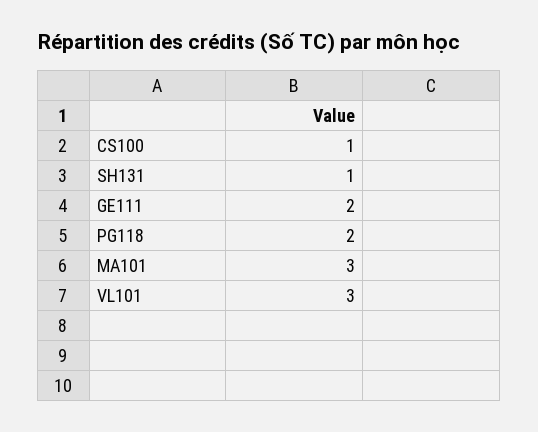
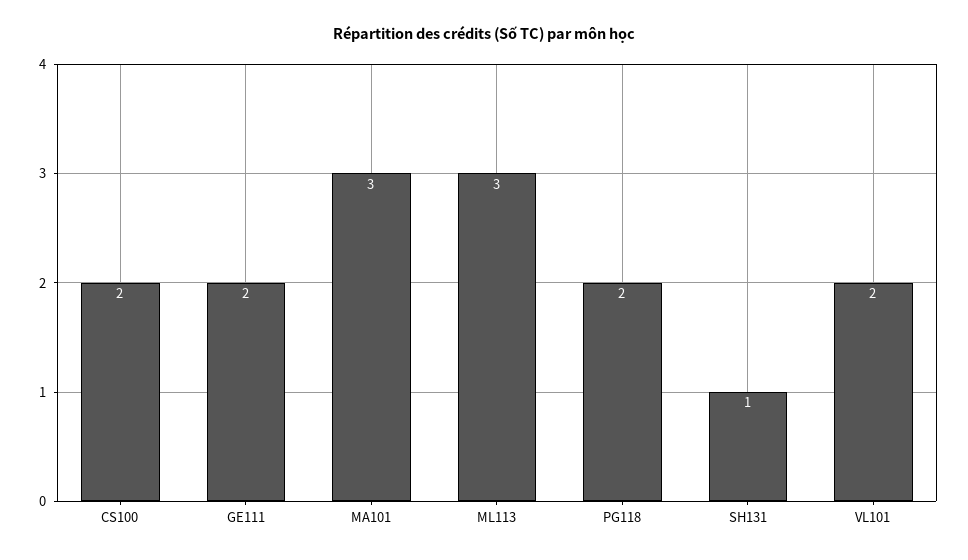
CS100: 1 -> 2
VL101: 3 -> 2
ML113: none -> 3

